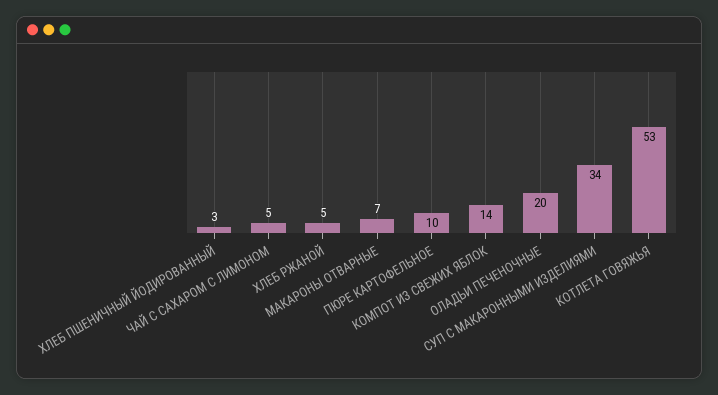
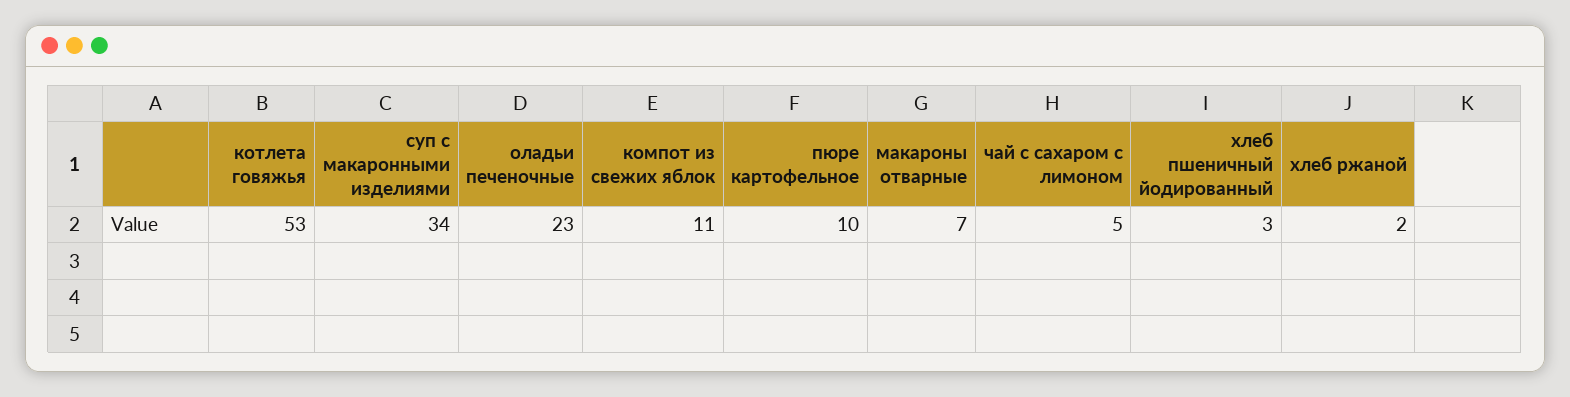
ХЛЕБ РЖАНОЙ: 5 -> 2
КОМПОТ ИЗ СВЕЖИХ ЯБЛОК: 14 -> 11
ОЛАДЬИ ПЕЧЕНОЧНЫЕ: 20 -> 23

